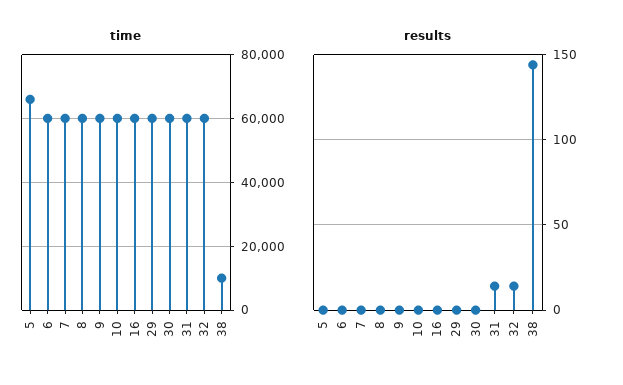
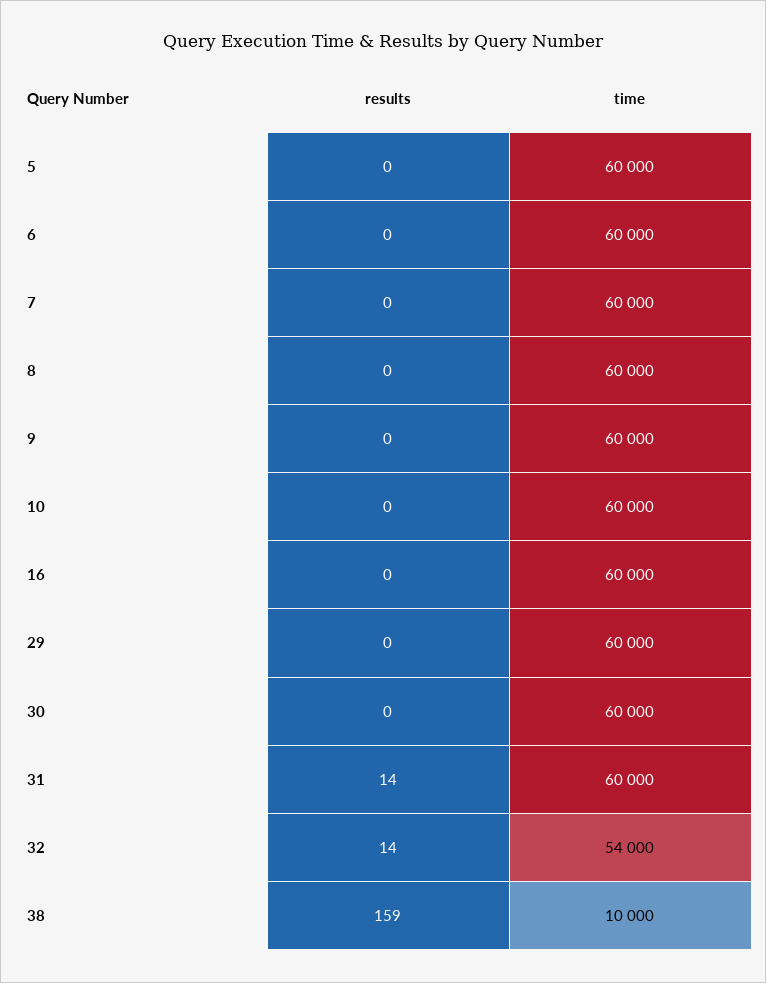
time, 5: 66000 -> 60000
time, 32: 60000 -> 54000
results, 38: 145 -> 159

